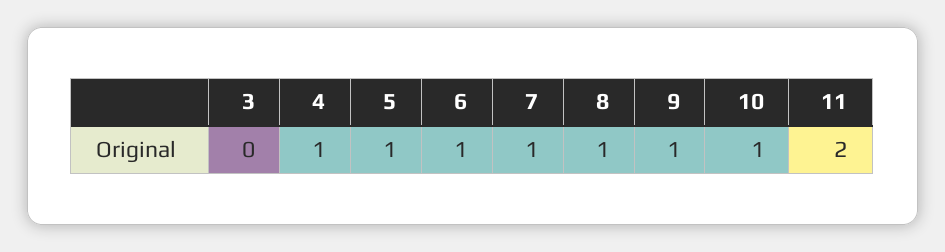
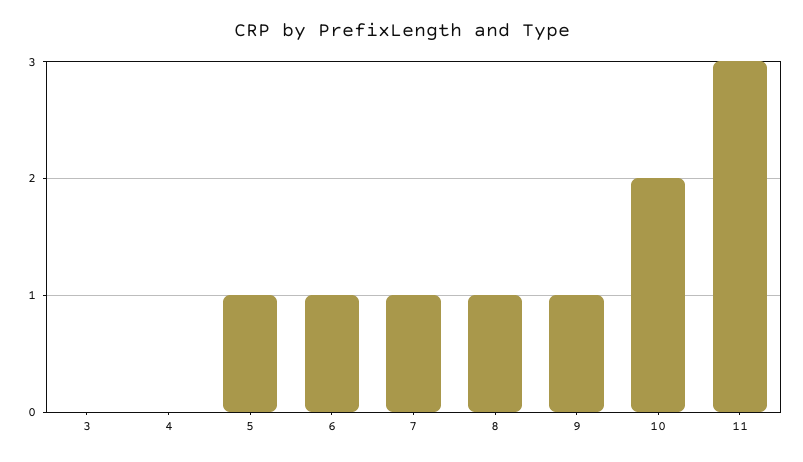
4: 1 -> 0
10: 1 -> 2
11: 2 -> 3

